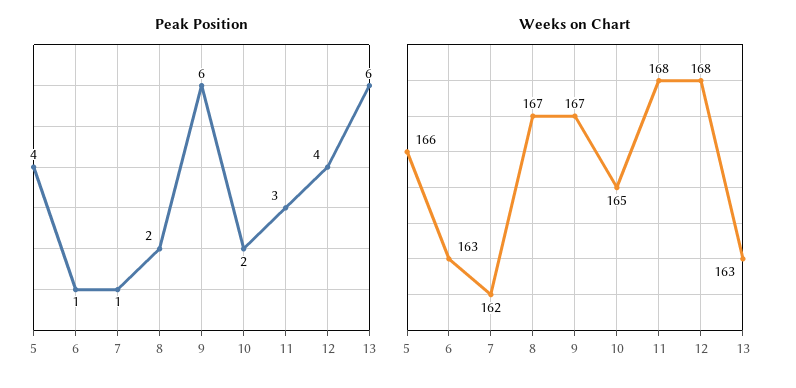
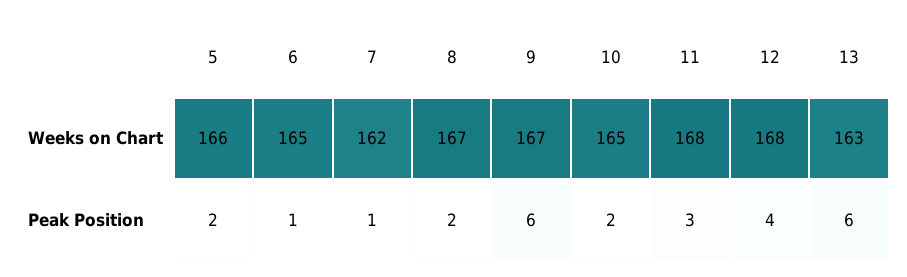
Peak Position, 5: 4 -> 2
Weeks on Chart, 6: 163 -> 165

